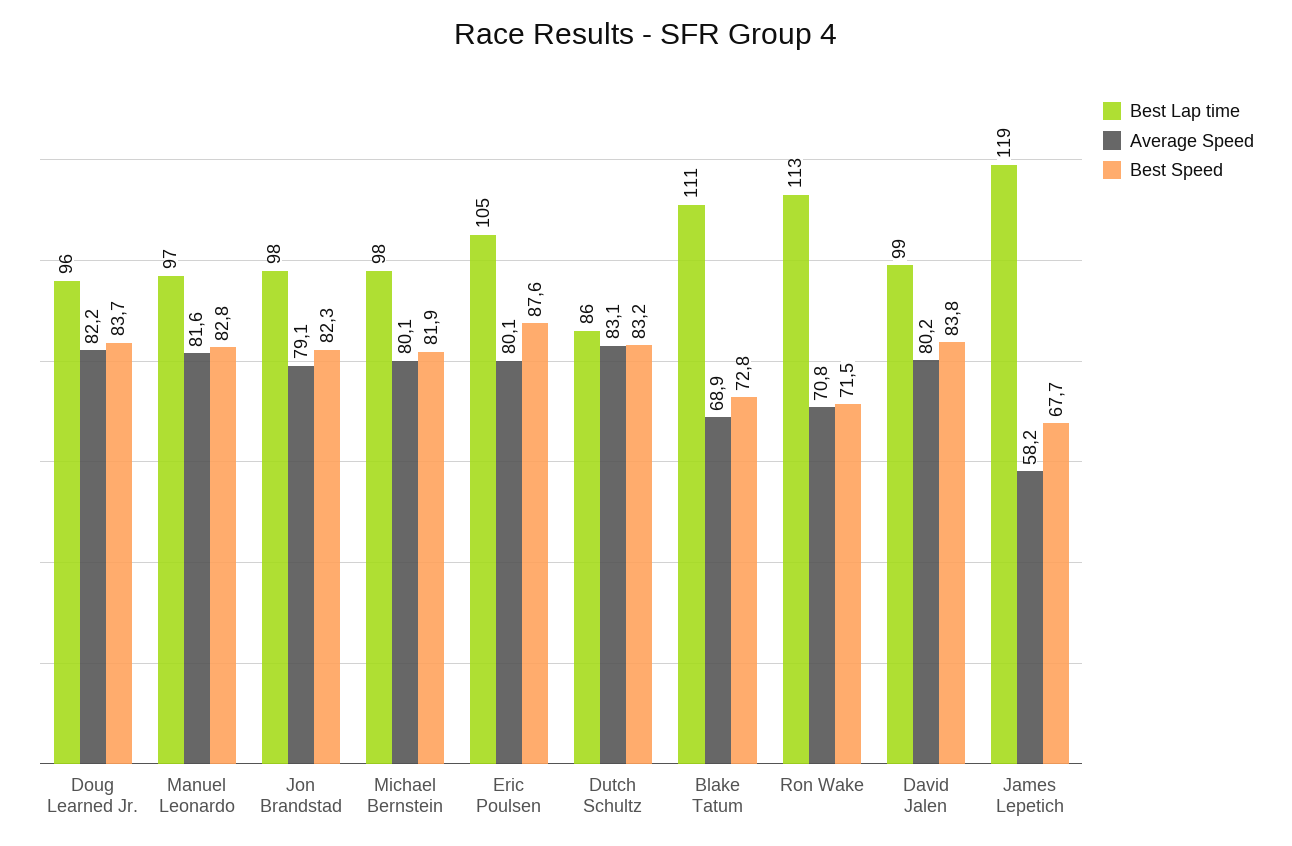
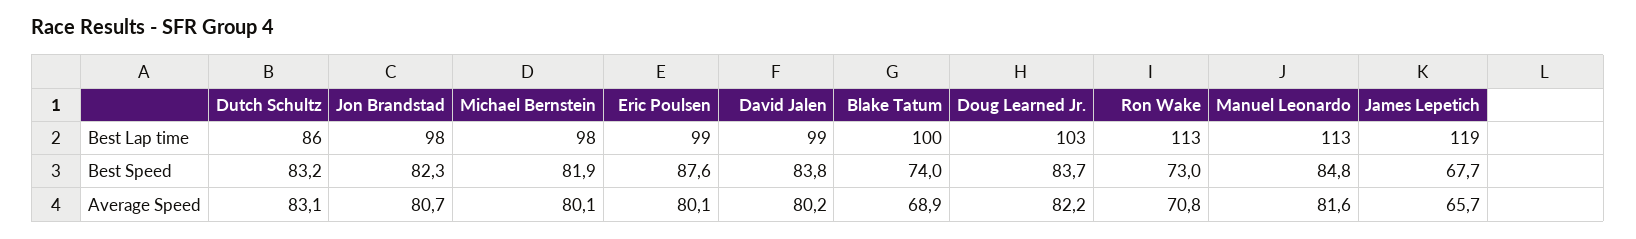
Best Lap time, Doug Learned Jr.: 96 -> 103
Best Lap time, Manuel Leonardo: 97 -> 113
Best Speed, Manuel Leonardo: 82.8 -> 84.8
Average Speed, Jon Brandstad: 79.1 -> 80.7
Best Lap time, Eric Poulsen: 105 -> 99
Best Lap time, Blake Tatum: 111 -> 100
Best Speed, Blake Tatum: 72.8 -> 74
Best Speed, Ron Wake: 71.5 -> 73
Average Speed, James Lepetich: 58.2 -> 65.7

